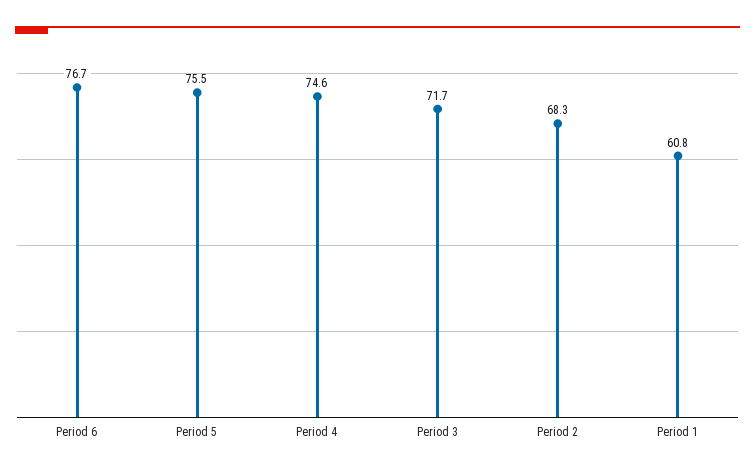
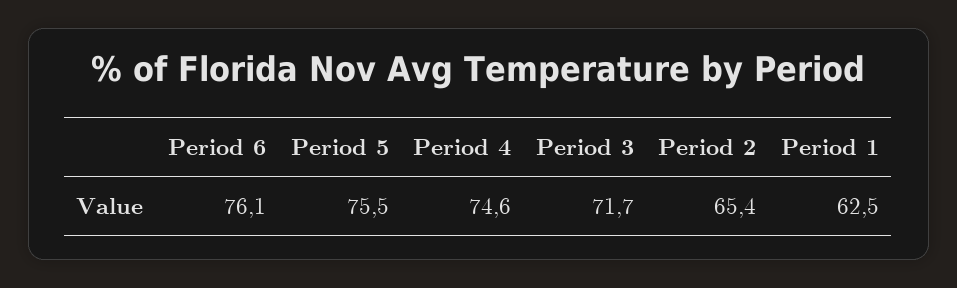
Period 6: 76.7 -> 76.1
Period 2: 68.3 -> 65.4
Period 1: 60.8 -> 62.5

